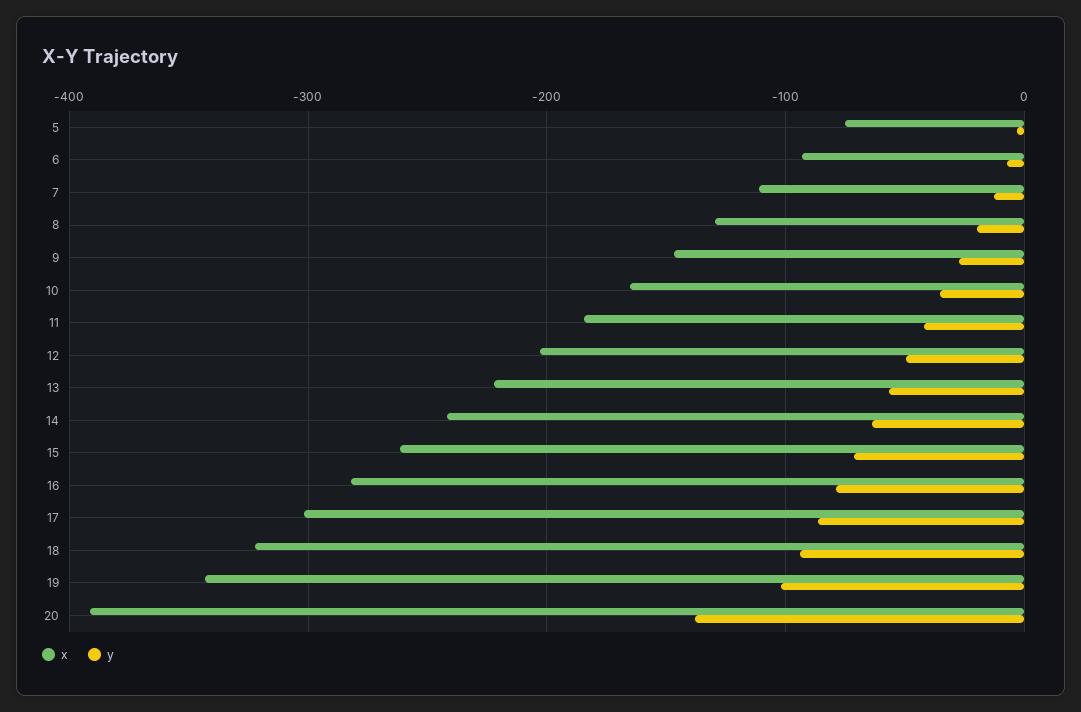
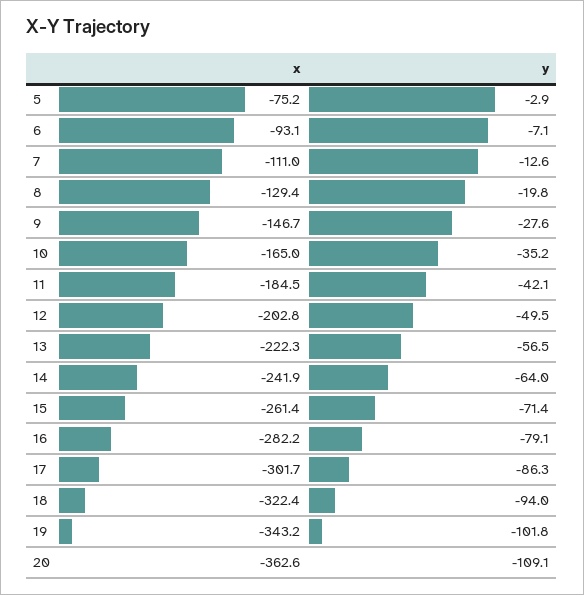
x, 20: -390 -> -362.6
y, 20: -140 -> -109.1

